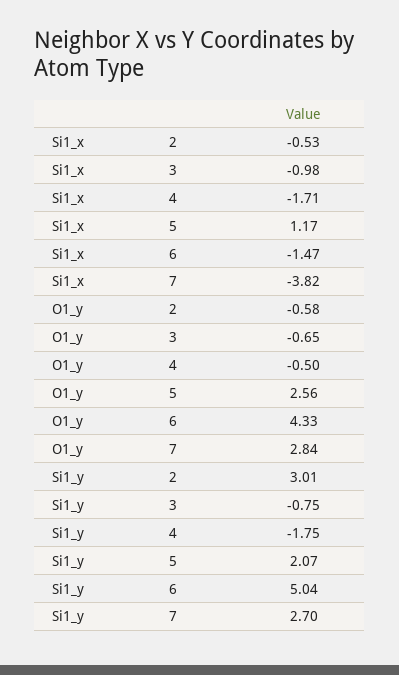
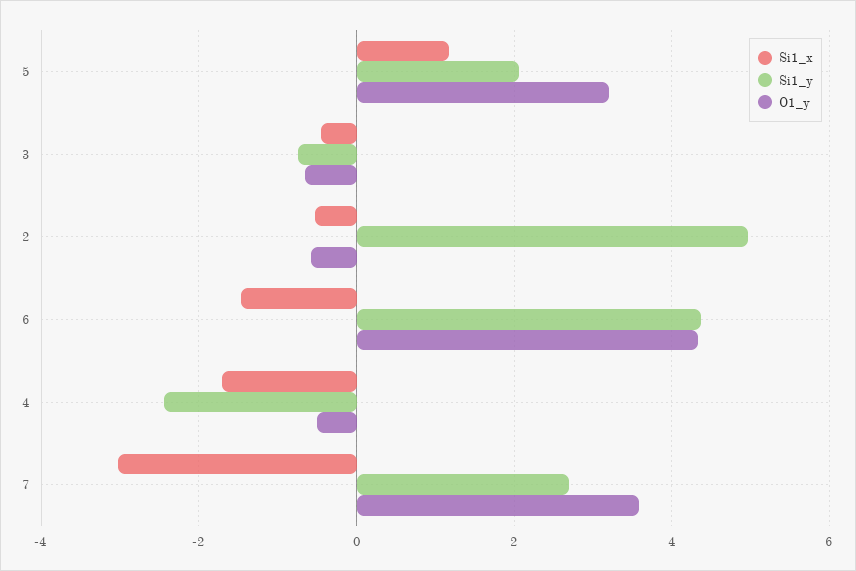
Si1_x, 3: -0.98 -> -0.4
Si1_x, 7: -3.82 -> -3
O1_y, 5: 2.56 -> 3.2
O1_y, 7: 2.84 -> 3.6
Si1_y, 2: 3.01 -> 5
Si1_y, 4: -1.75 -> -2.4
Si1_y, 6: 5.04 -> 4.4

